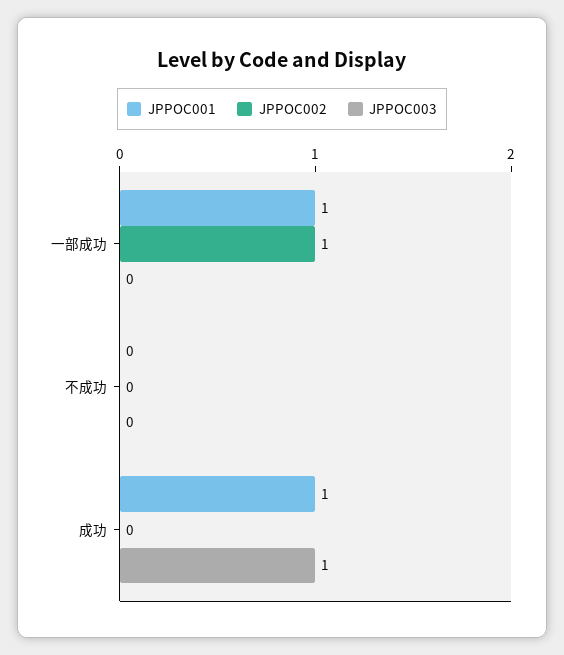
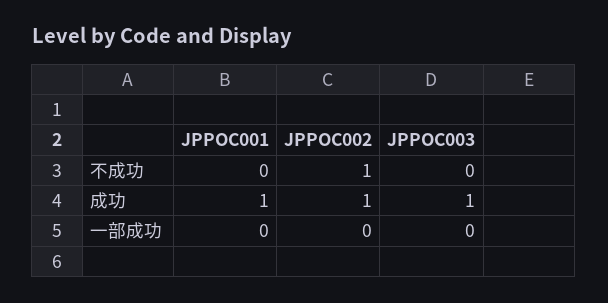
JPPOC001, 一部成功: 1 -> 0
JPPOC002, 一部成功: 1 -> 0
JPPOC002, 不成功: 0 -> 1
JPPOC002, 成功: 0 -> 1

